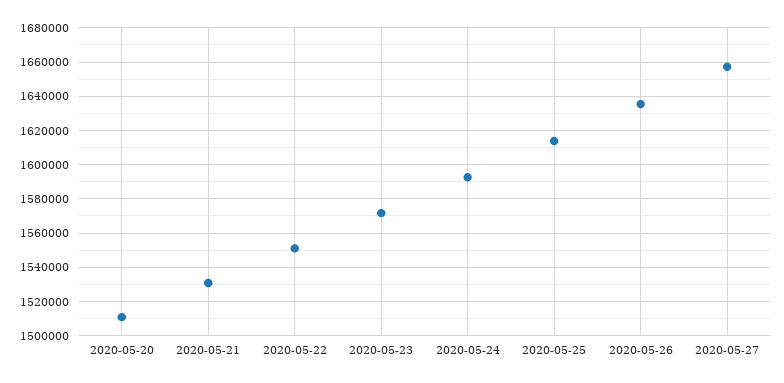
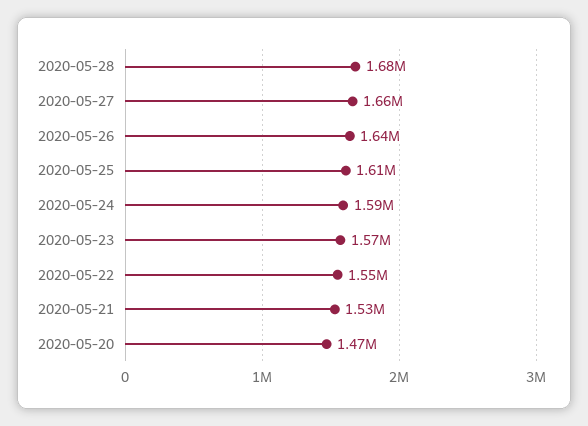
2020-05-20: 1510000 -> 1470000
2020-05-28: none -> 1680000

